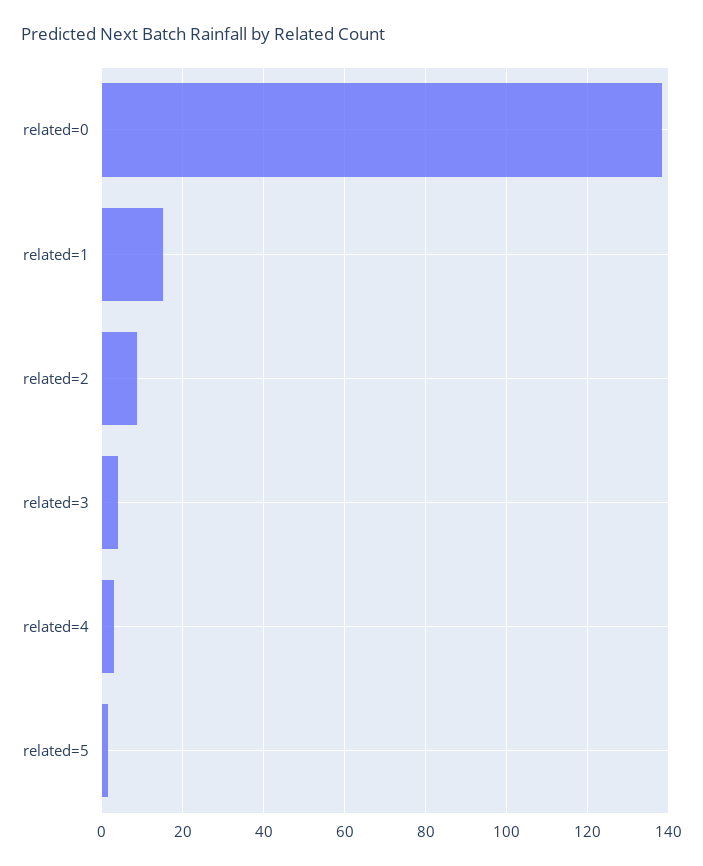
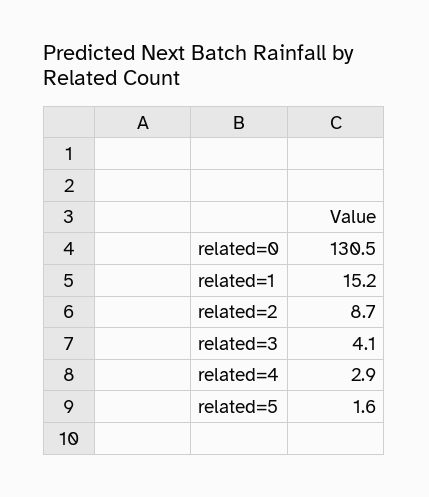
related=0: 138 -> 130.5

